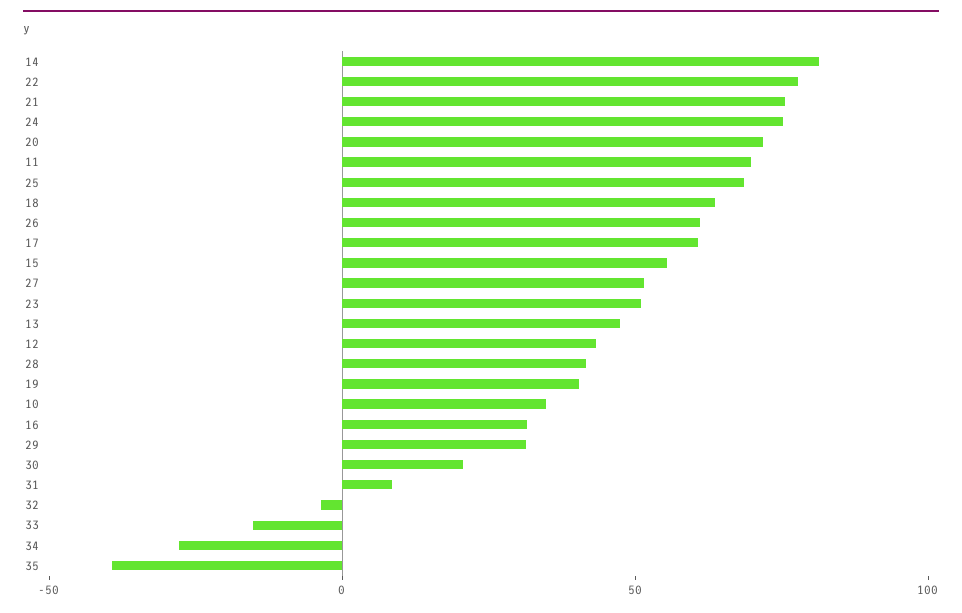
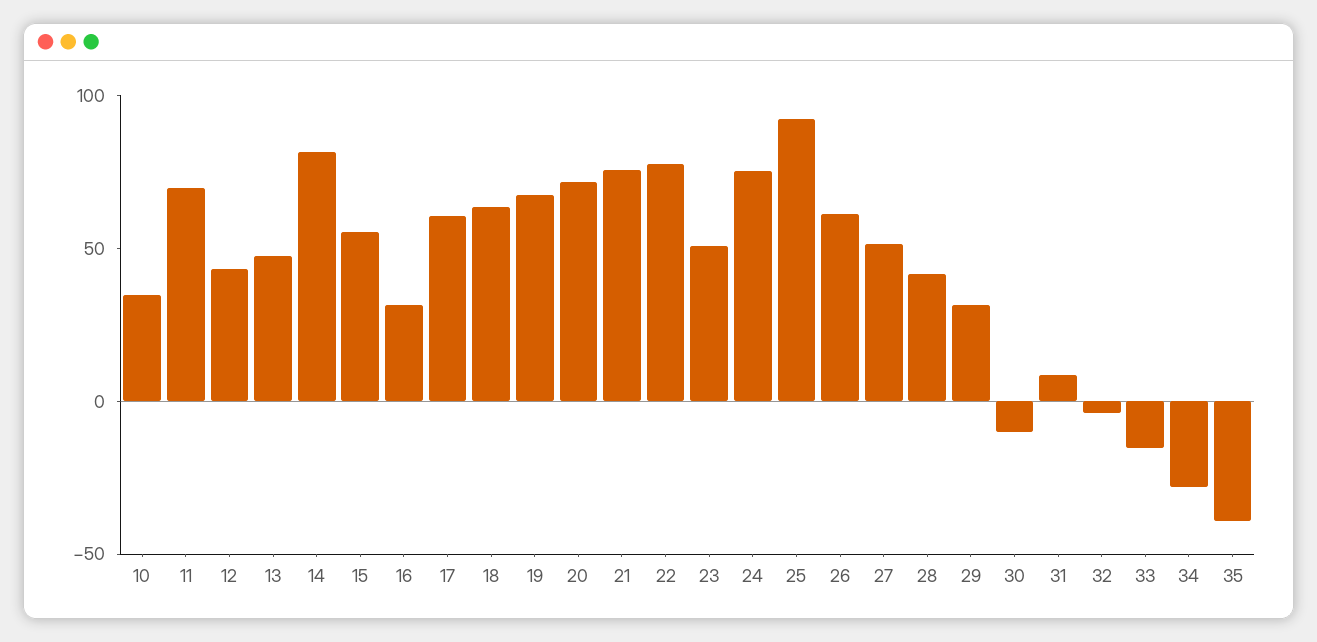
25: 70 -> 90
19: 40 -> 70
30: 20 -> -10

